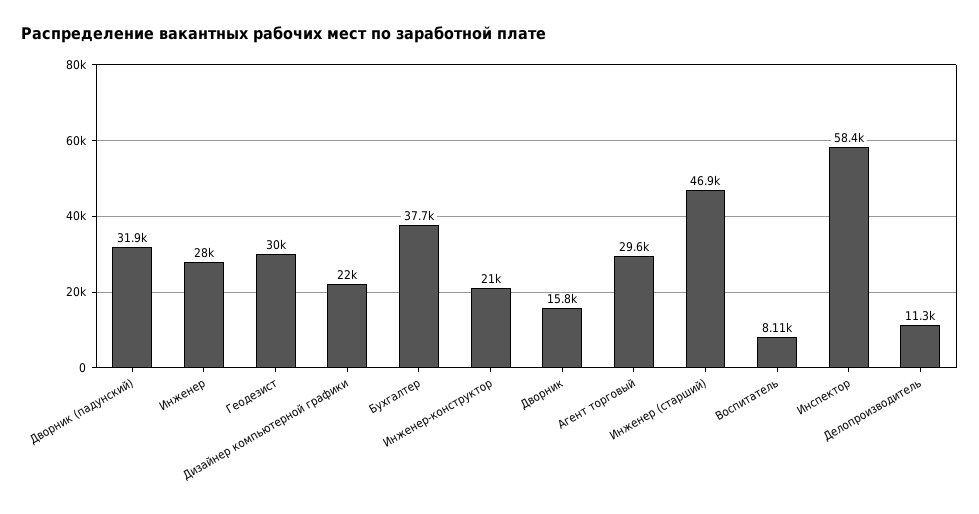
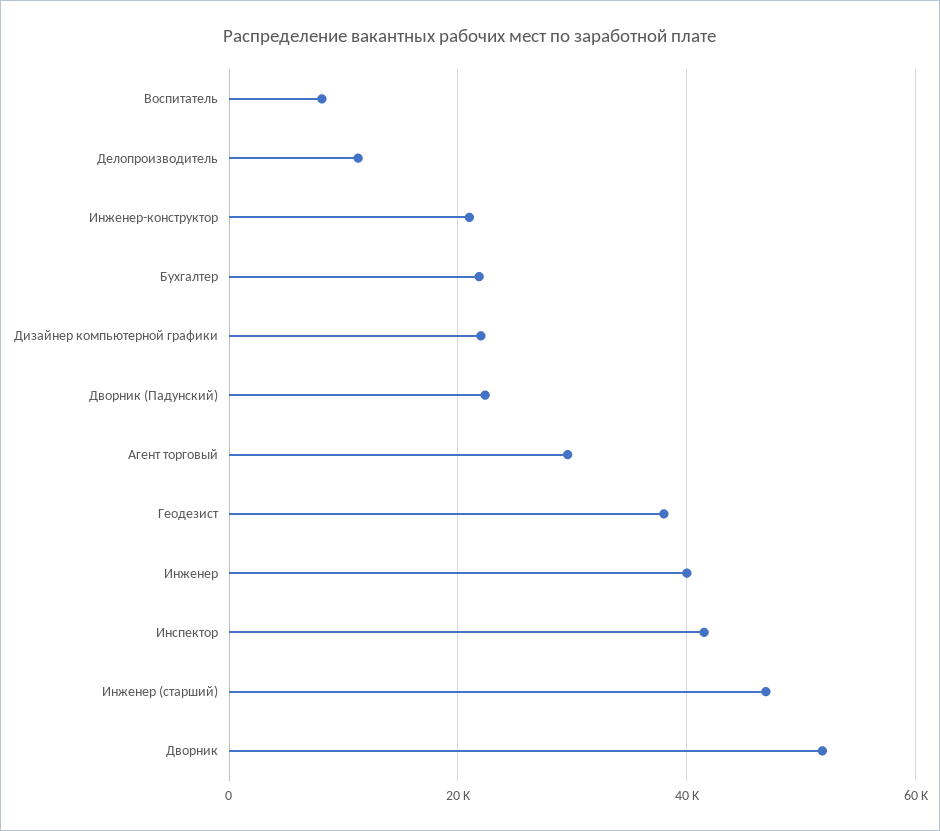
Дворник (падунский): 31900 -> 22000
Инженер: 28000 -> 40000
Геодезист: 30000 -> 38000
Бухгалтер: 37700 -> 22000
Дворник: 15800 -> 52000
Инспектор: 58400 -> 42000

